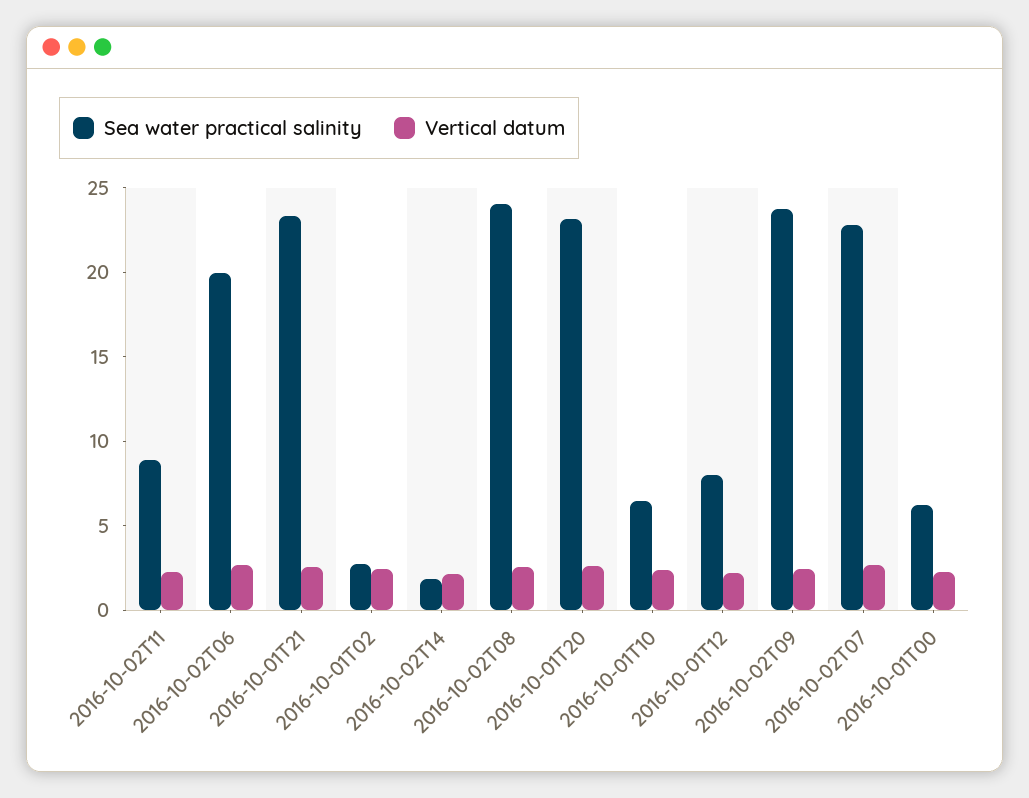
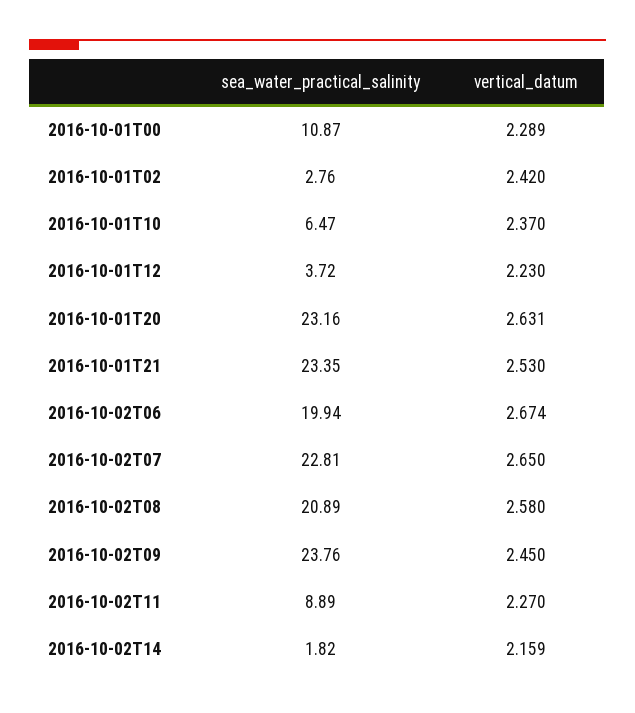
Sea water practical salinity, 2016-10-02T08: 24 -> 20.89
Sea water practical salinity, 2016-10-01T12: 8 -> 3.72
Sea water practical salinity, 2016-10-01T00: 6 -> 10.87

